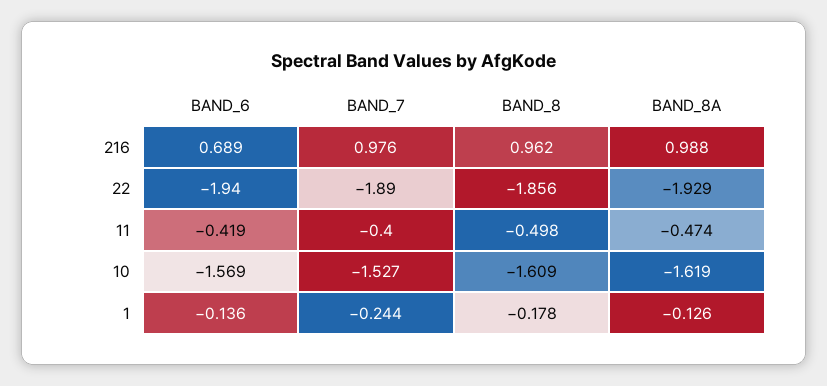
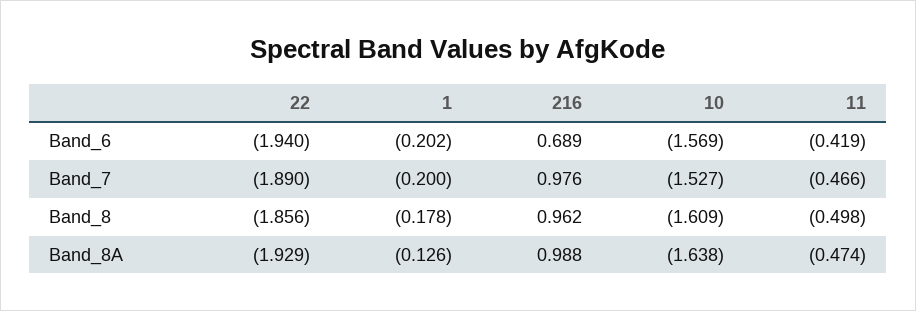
BAND_7, 11: -0.4 -> -0.466
BAND_8A, 10: -1.619 -> -1.638
BAND_6, 1: -0.136 -> -0.202
BAND_7, 1: -0.244 -> -0.2

